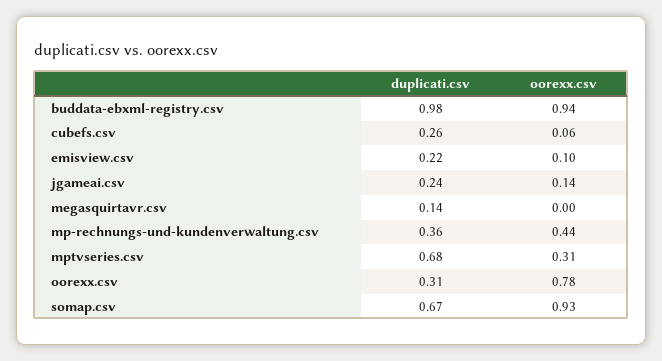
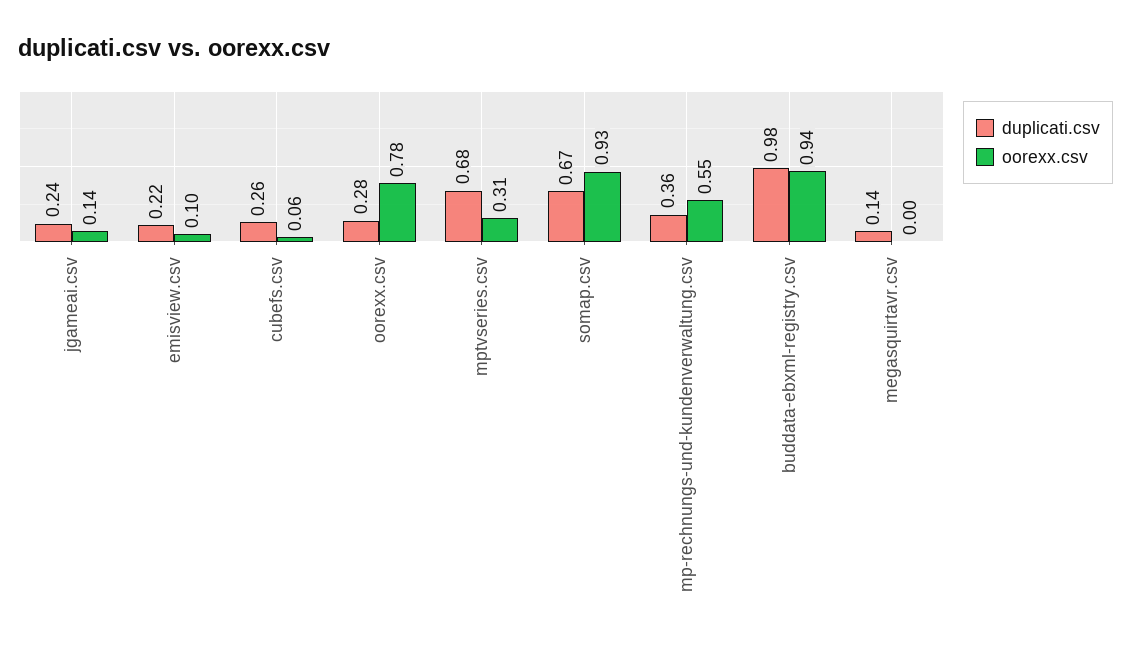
oorexx.csv, mp-rechnungs-und-kundenverwaltung.csv: 0.44 -> 0.55
duplicati.csv, oorexx.csv: 0.31 -> 0.28

